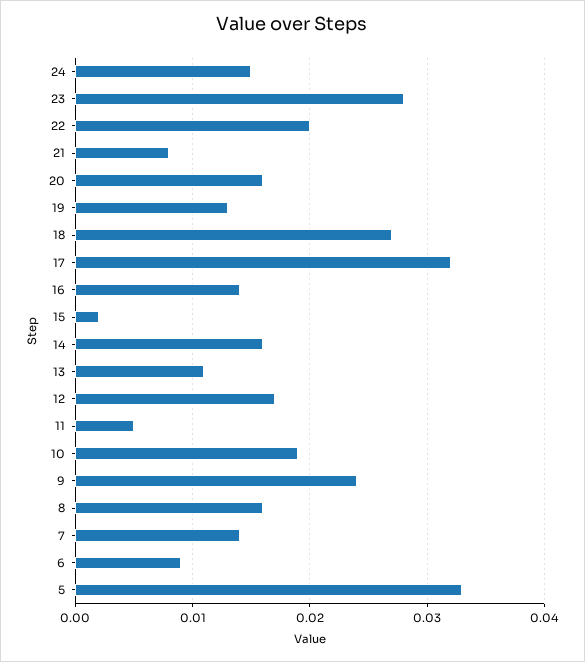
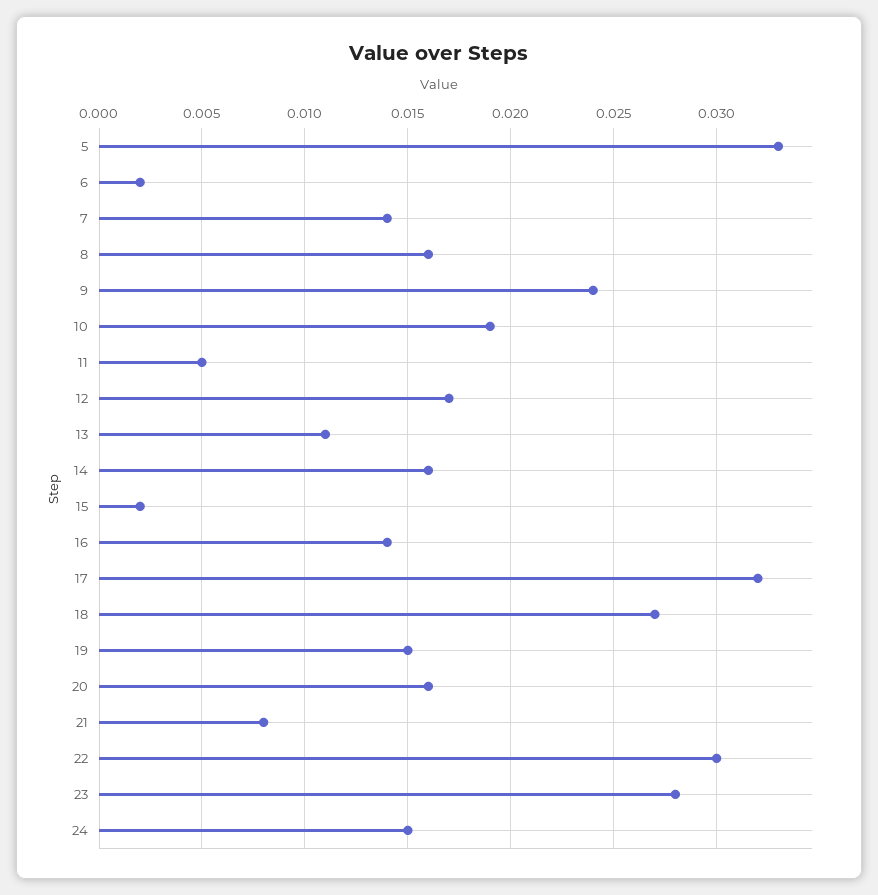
22: 0.02 -> 0.03
19: 0.013 -> 0.015
6: 0.009 -> 0.002

